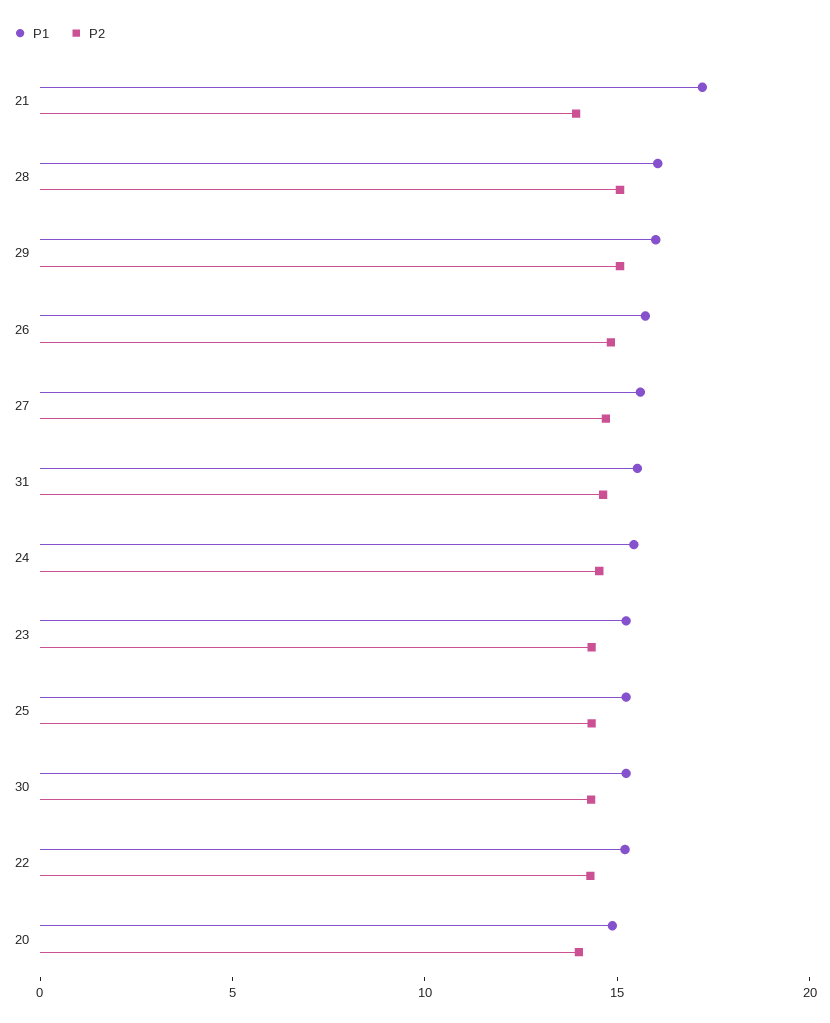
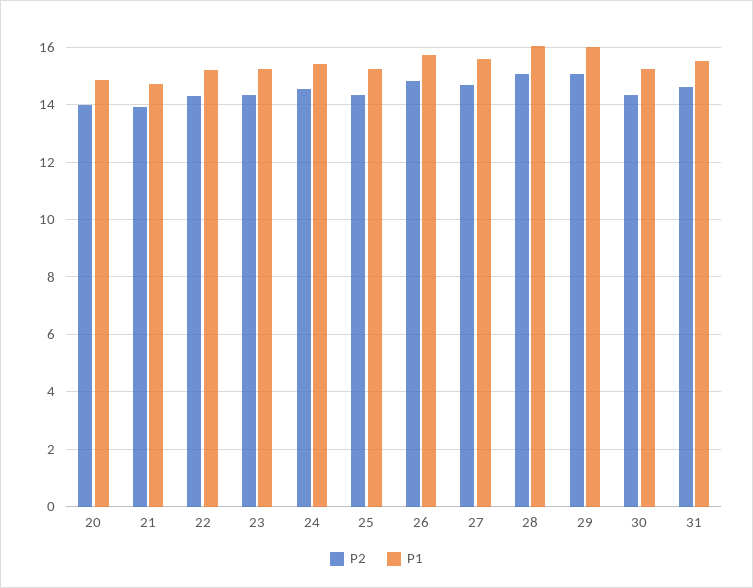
P1, 21: 17 -> 14.75

